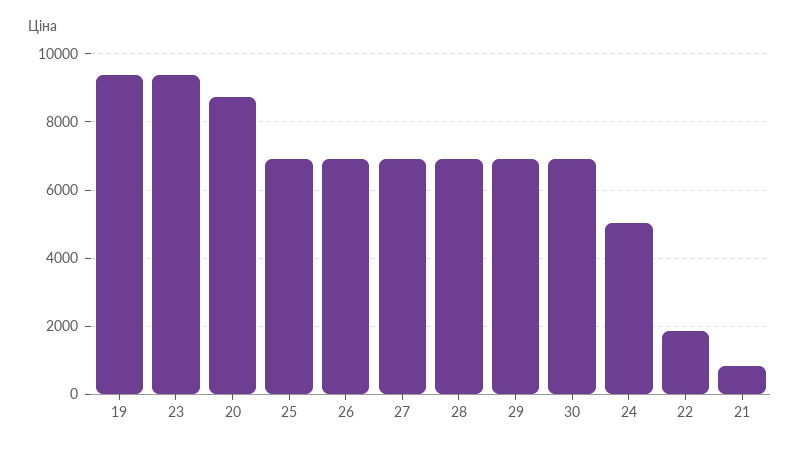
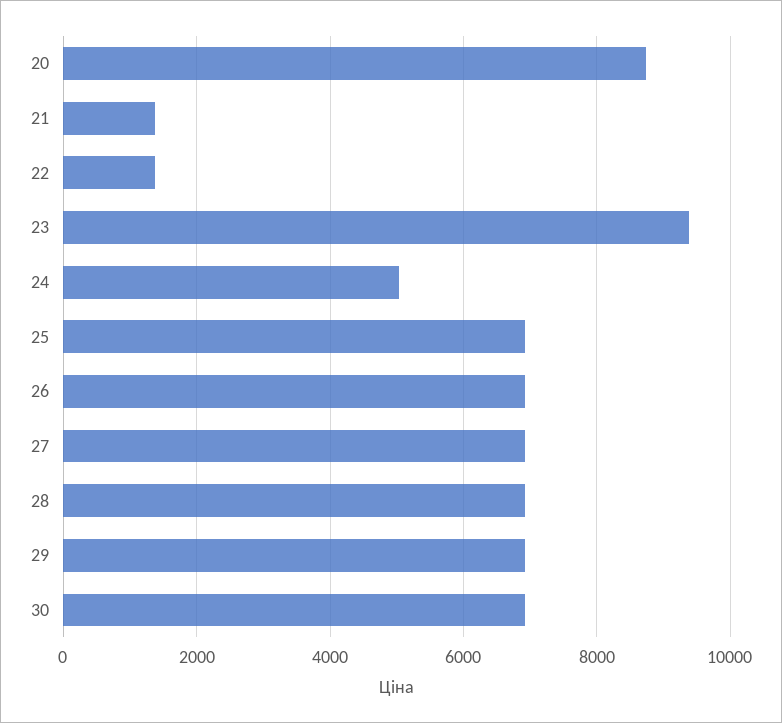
19: 9400 -> none
22: 1800 -> 1400
21: 800 -> 1400

